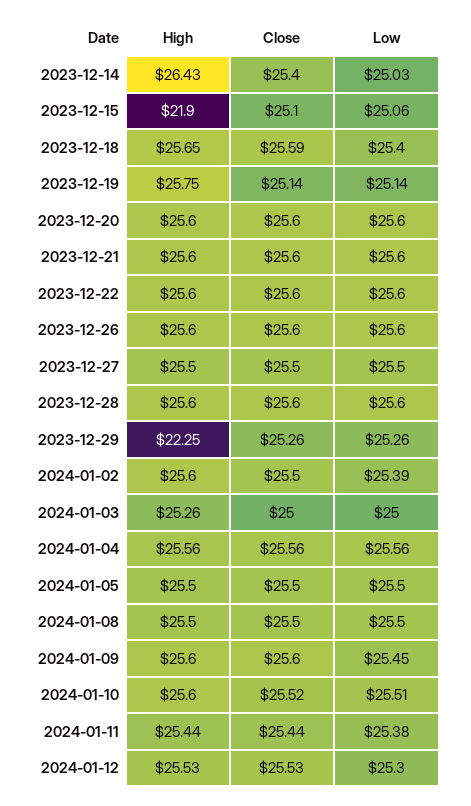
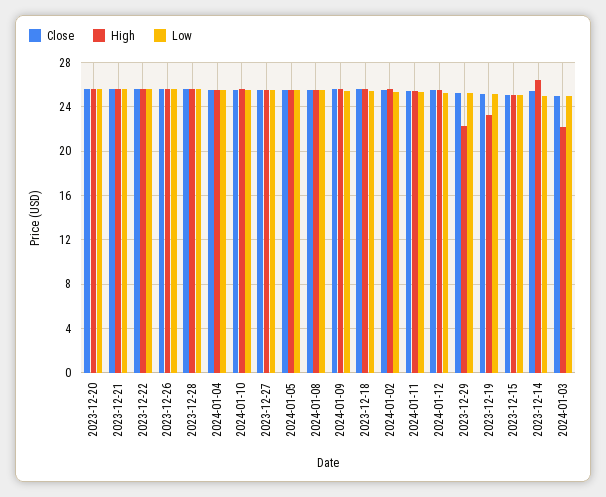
High, 2023-12-15: 21.9 -> 25
High, 2023-12-19: 25.75 -> 23
High, 2024-01-03: 25.26 -> 22

